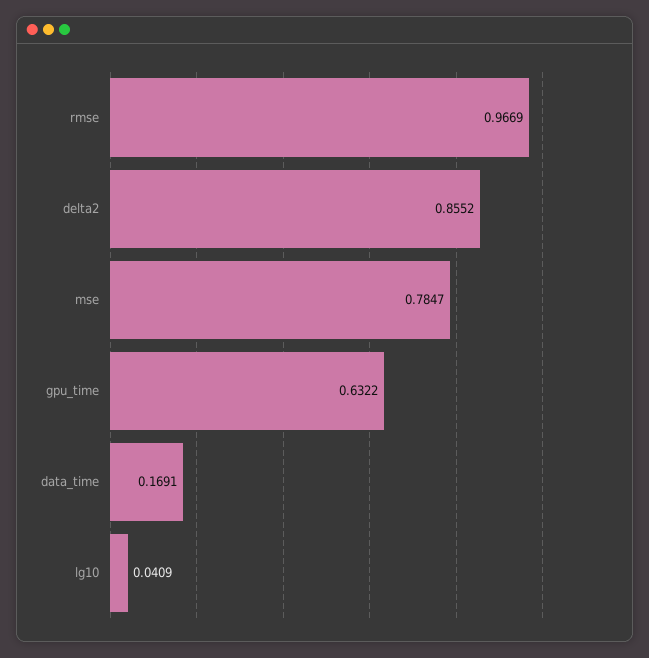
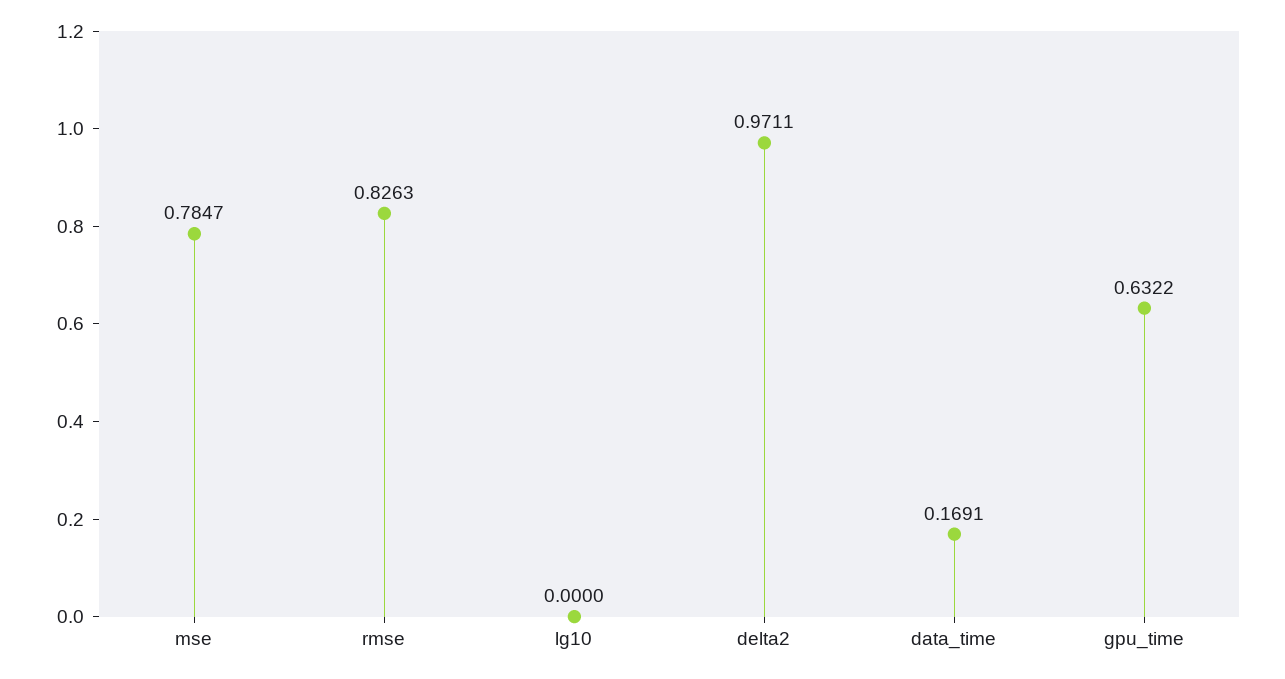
rmse: 0.9669 -> 0.8263
delta2: 0.8552 -> 0.9711
lg10: 0.0409 -> 0

